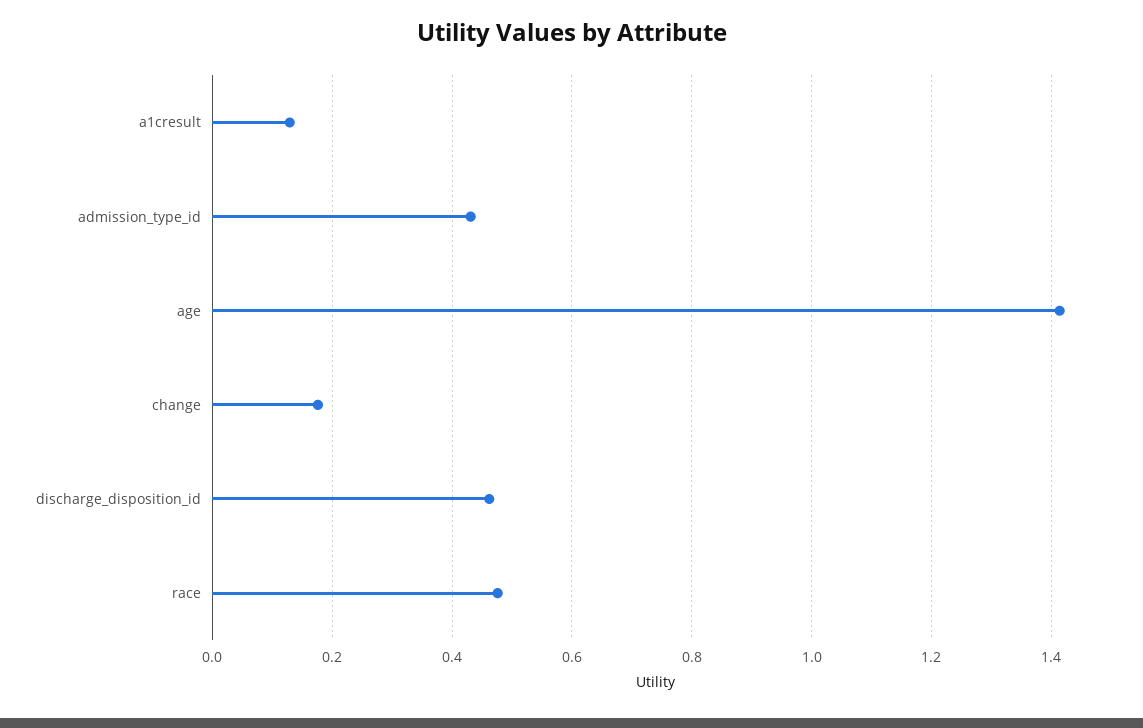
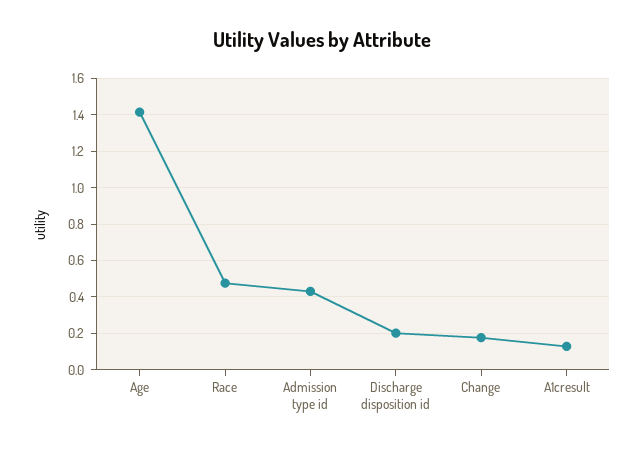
discharge_disposition_id: 0.46 -> 0.2

